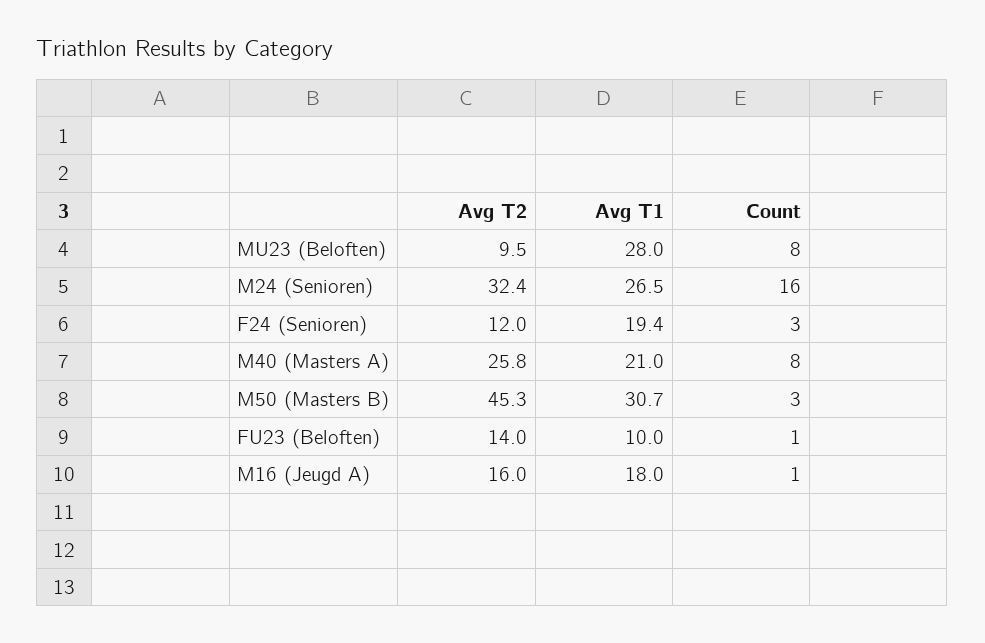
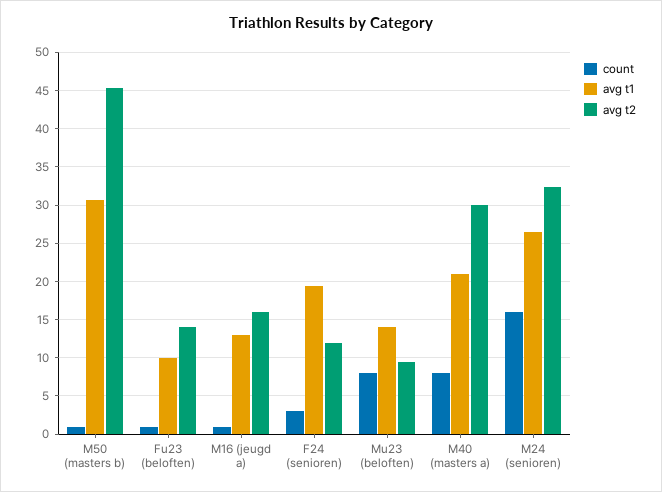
Avg T1, MU23 (Beloften): 28 -> 14
Avg T2, M40 (Masters A): 25.8 -> 30
Count, M50 (Masters B): 3 -> 1
Avg T1, M16 (Jeugd A): 18 -> 13

